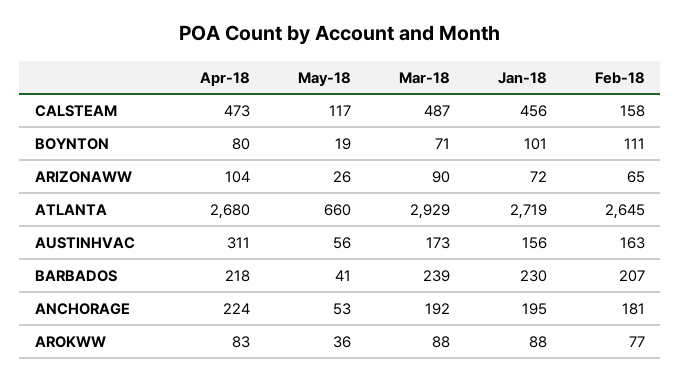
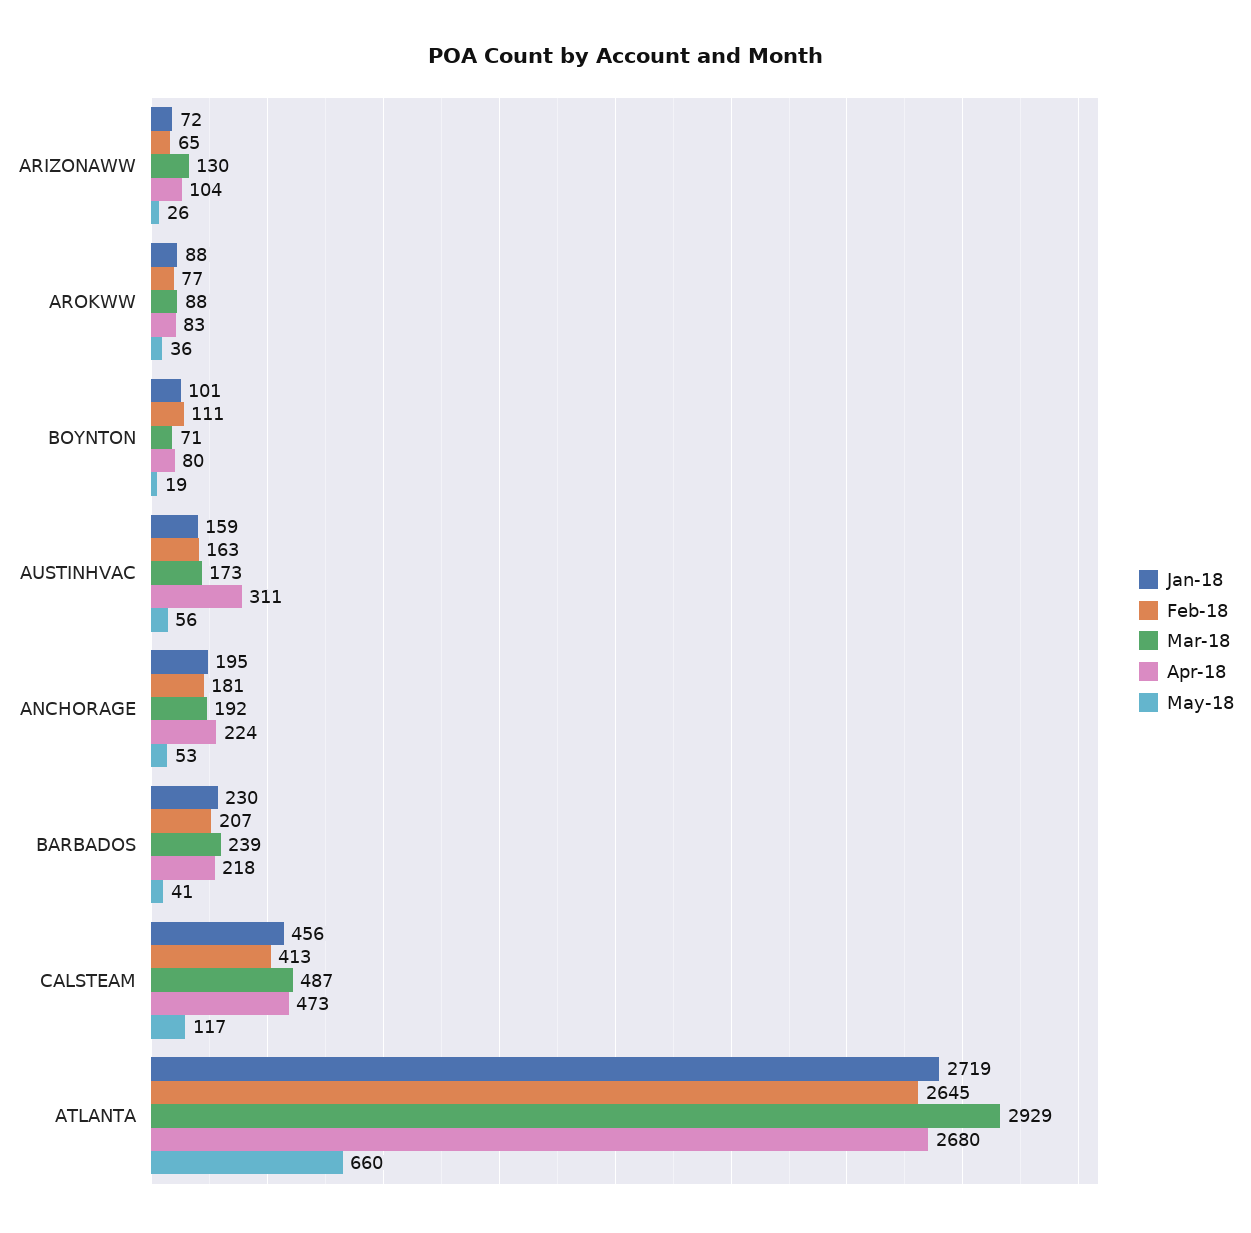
Feb-18, CALSTEAM: 158 -> 413
Mar-18, ARIZONAWW: 90 -> 130
Jan-18, AUSTINHVAC: 156 -> 159

